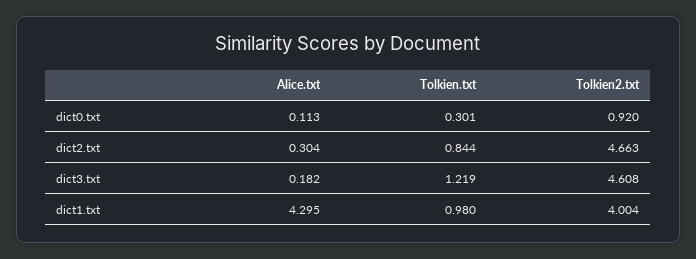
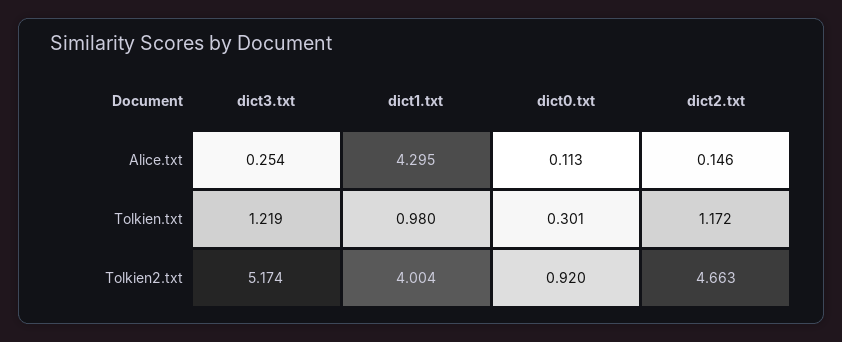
Alice.txt, dict2.txt: 0.304 -> 0.146
Tolkien.txt, dict2.txt: 0.844 -> 1.172
Alice.txt, dict3.txt: 0.182 -> 0.254
Tolkien2.txt, dict3.txt: 4.608 -> 5.174

